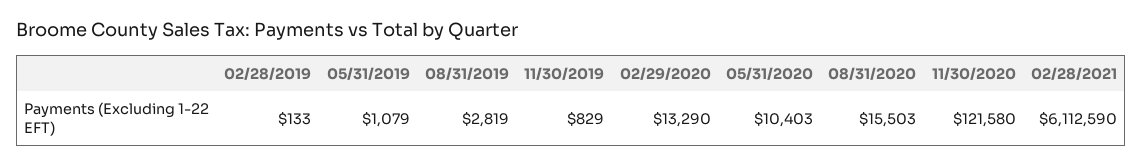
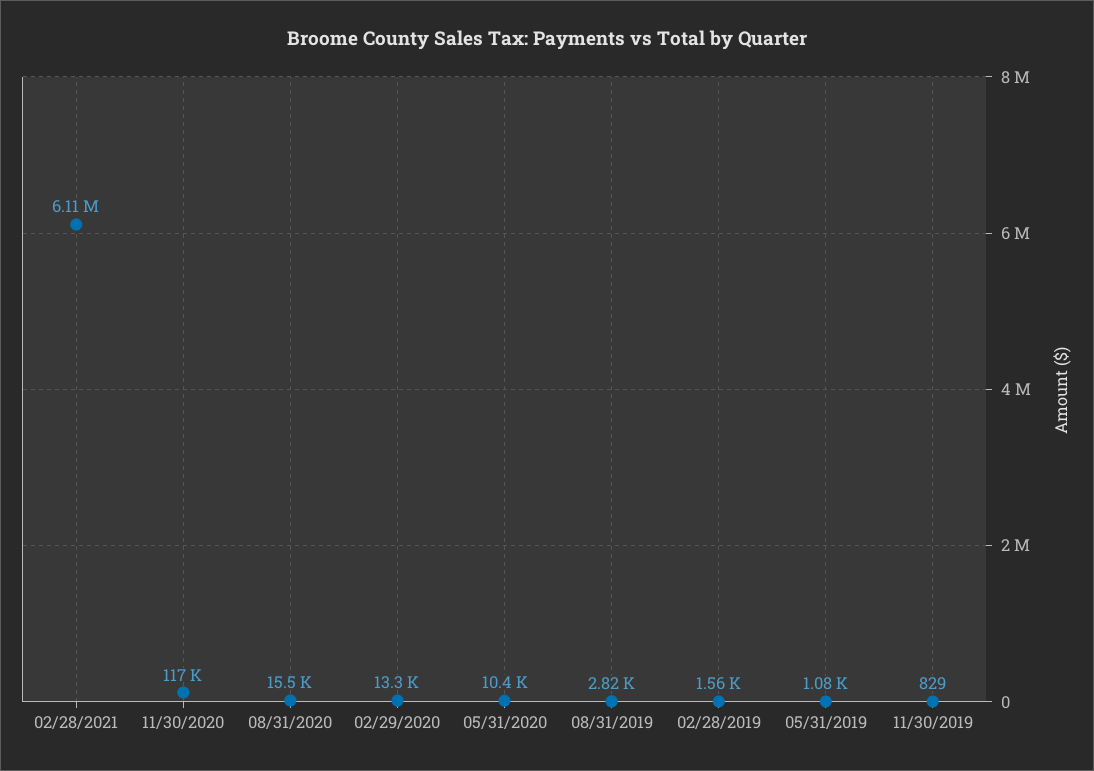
02/28/2019: 133 -> 1560
11/30/2020: 121580 -> 117000

